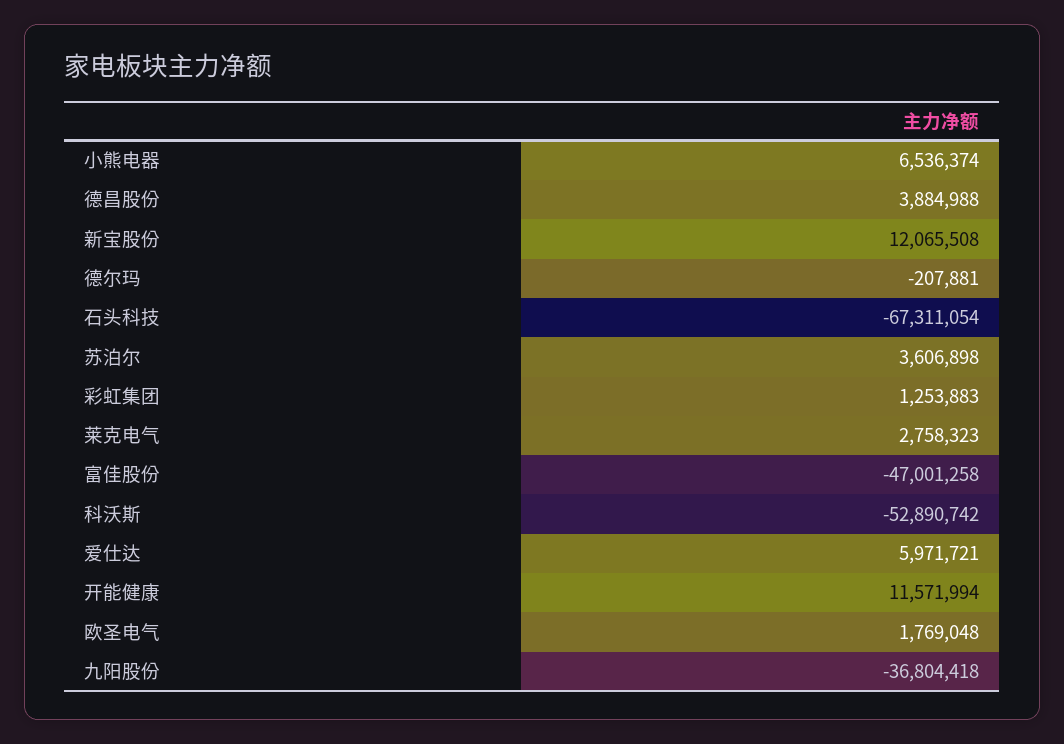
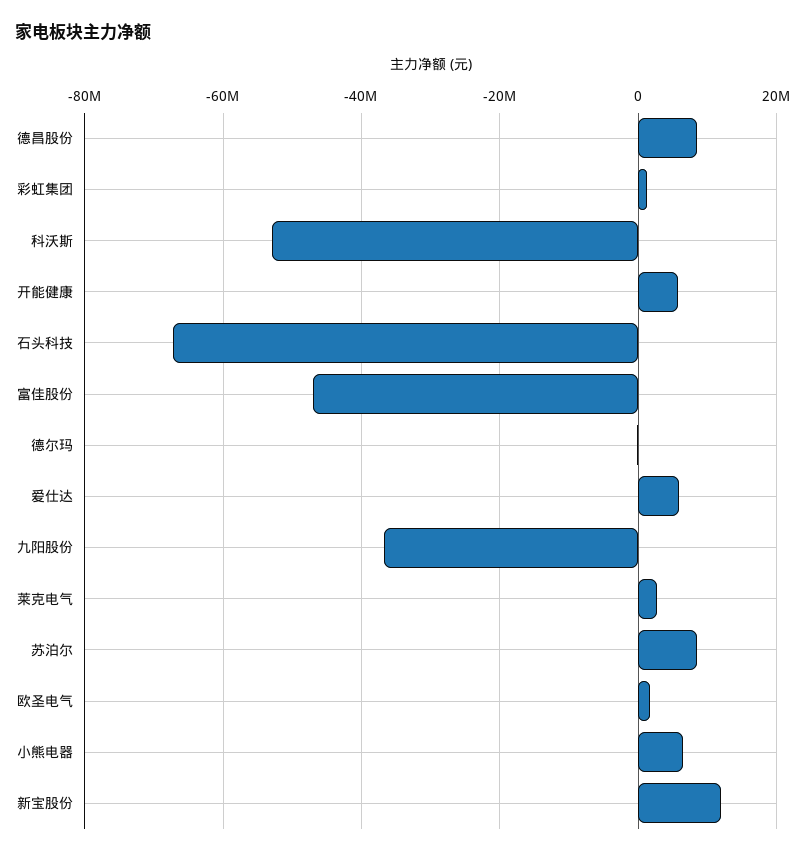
德昌股份: 3884988 -> 8000000
苏泊尔: 3606898 -> 8000000
开能健康: 11571994 -> 6000000

